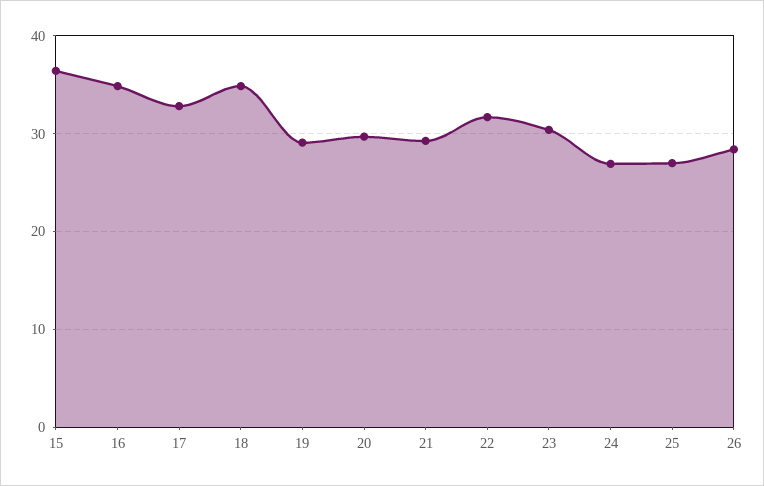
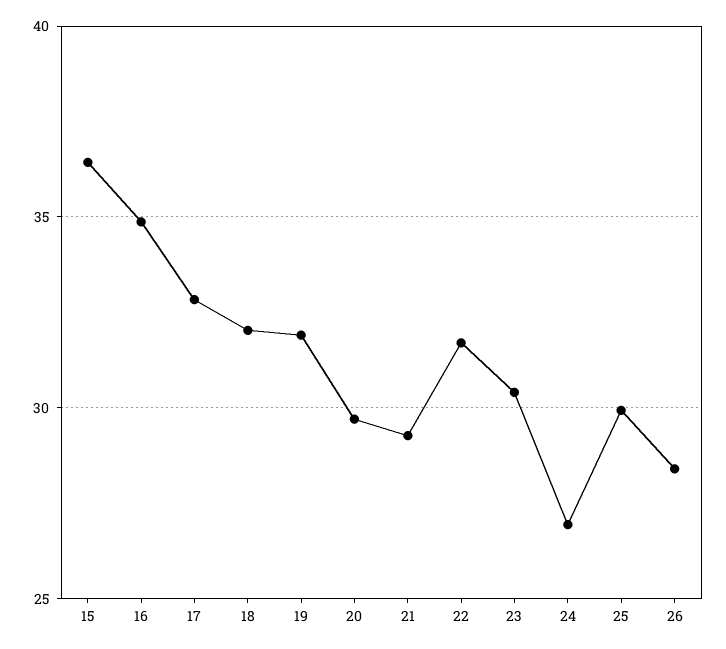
18: 35 -> 32
19: 29 -> 32
25: 27 -> 30

